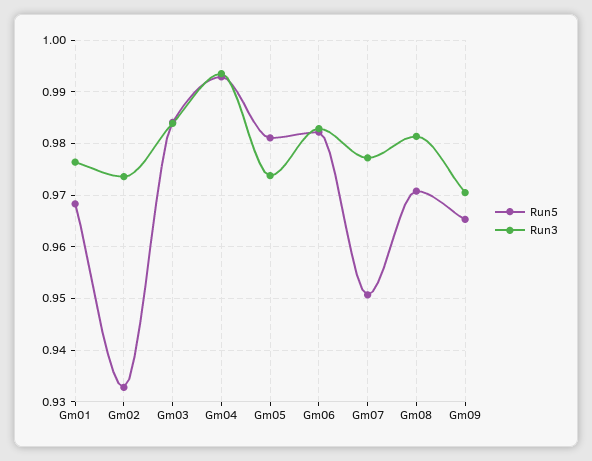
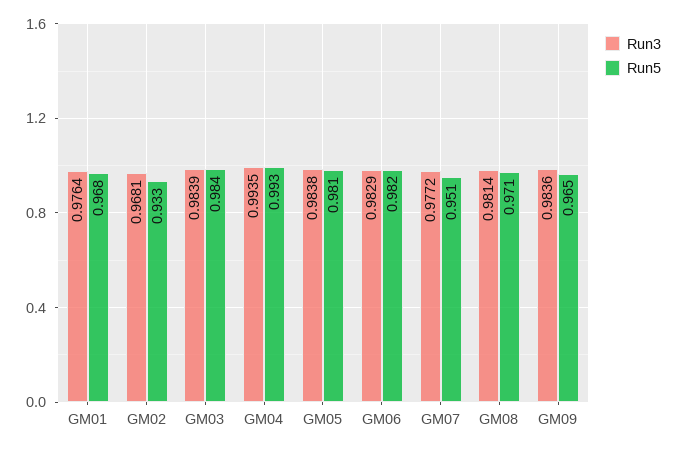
Run3, Gm02: 0.974 -> 0.9681
Run3, Gm05: 0.974 -> 0.9838
Run3, Gm09: 0.97 -> 0.9836

